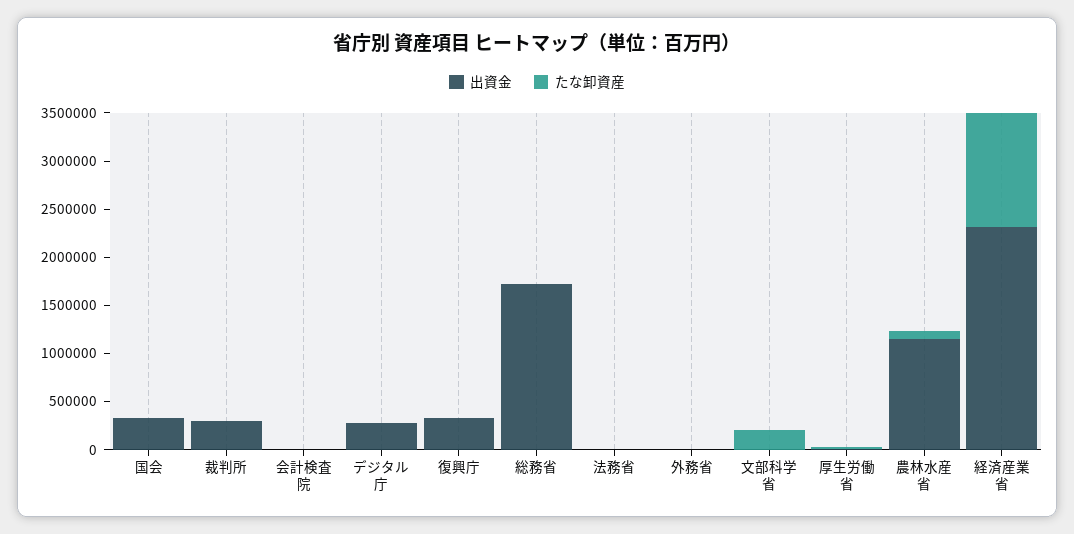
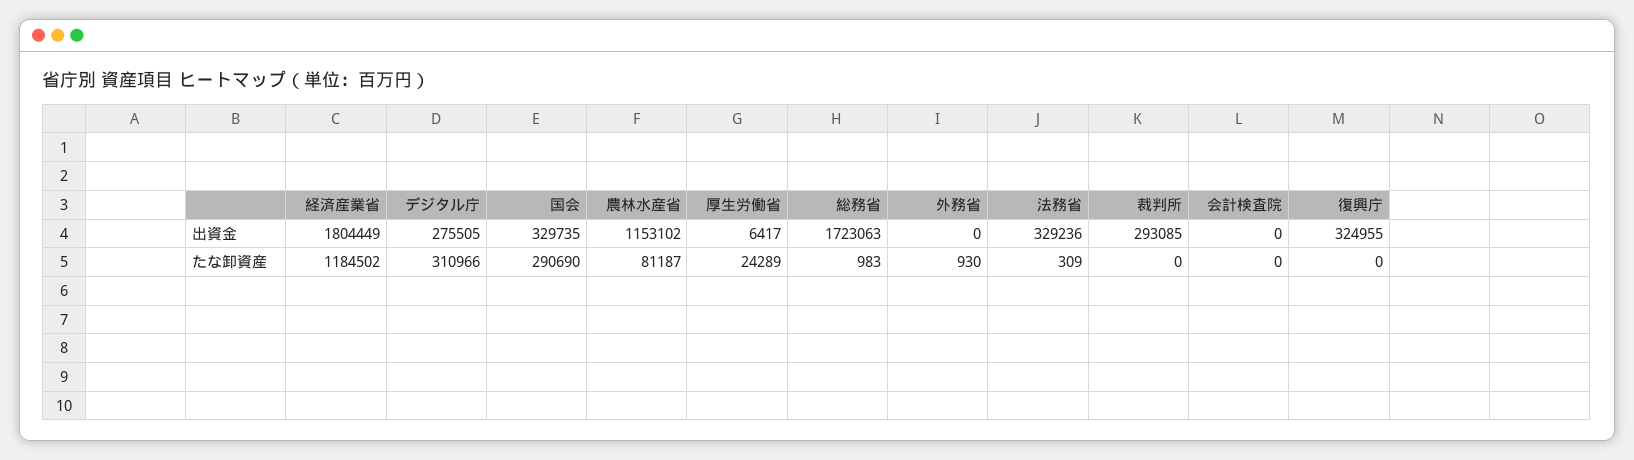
たな卸資産, 国会: 0 -> 290690
たな卸資産, デジタル庁: 0 -> 310966
出資金, 法務省: 0 -> 329236
出資金, 文部科学省: 0 -> none
たな卸資産, 文部科学省: 200000 -> none
出資金, 経済産業省: 2300000 -> 1804449

